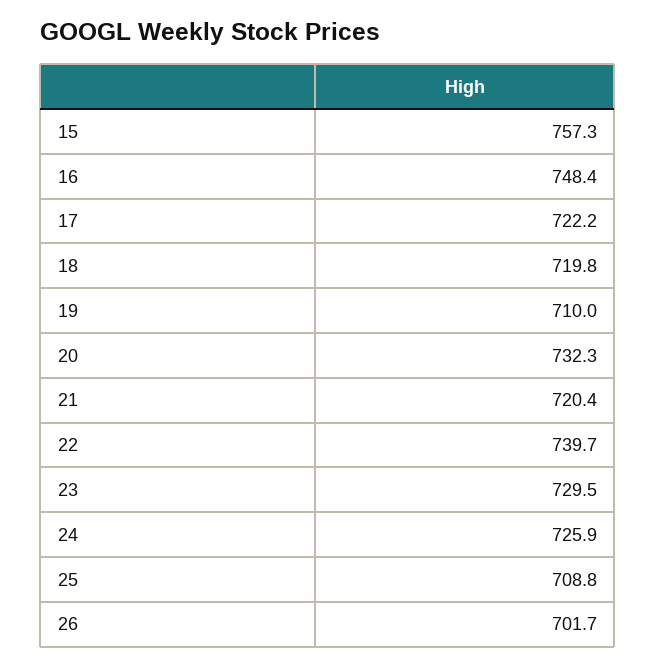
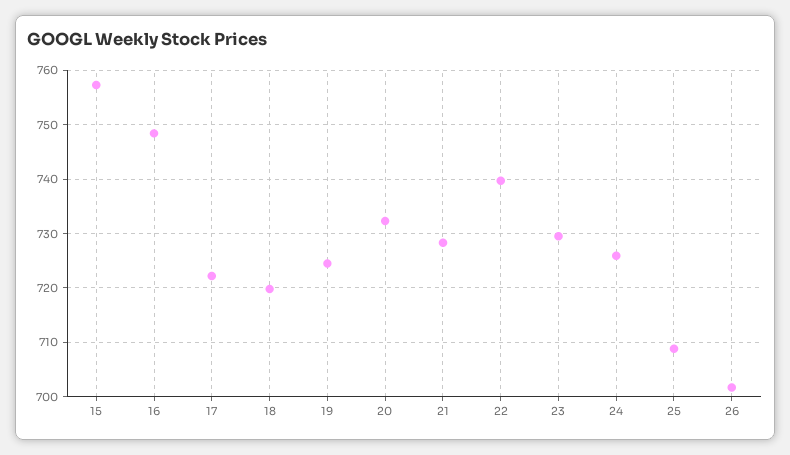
19: 710 -> 724
21: 720.4 -> 728

